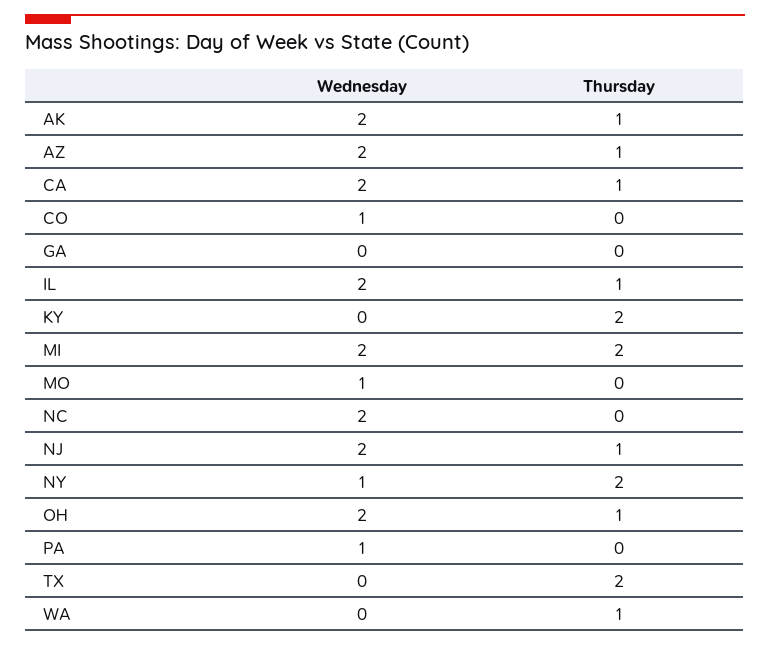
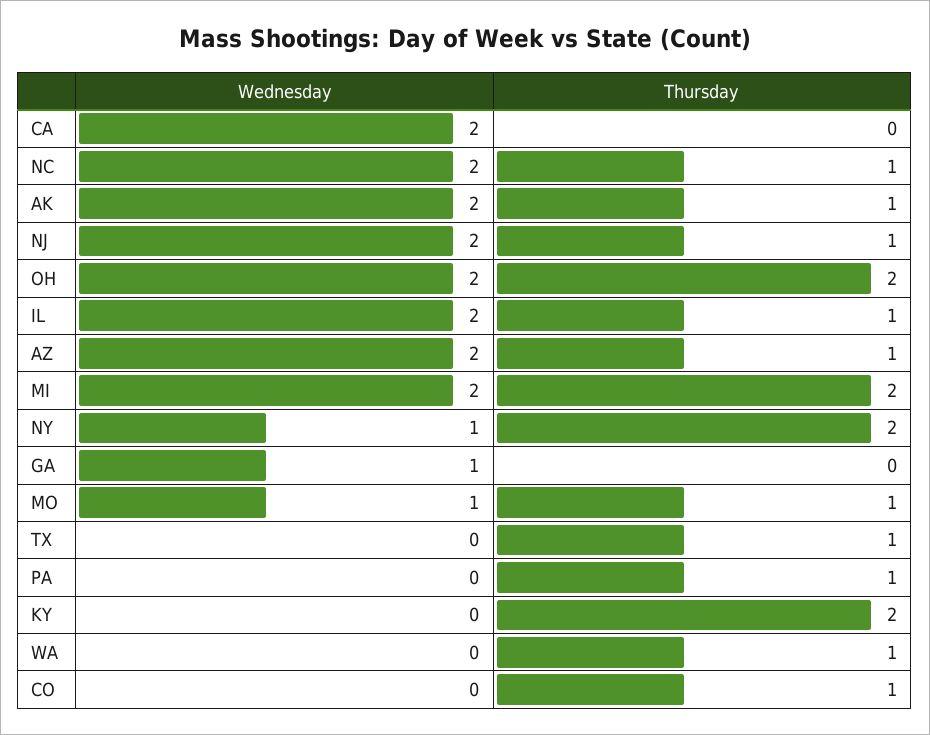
Thursday, CA: 1 -> 0
Wednesday, CO: 1 -> 0
Thursday, CO: 0 -> 1
Wednesday, GA: 0 -> 1
Thursday, MO: 0 -> 1
Thursday, NC: 0 -> 1
Thursday, OH: 1 -> 2
Wednesday, PA: 1 -> 0
Thursday, PA: 0 -> 1
Thursday, TX: 2 -> 1

